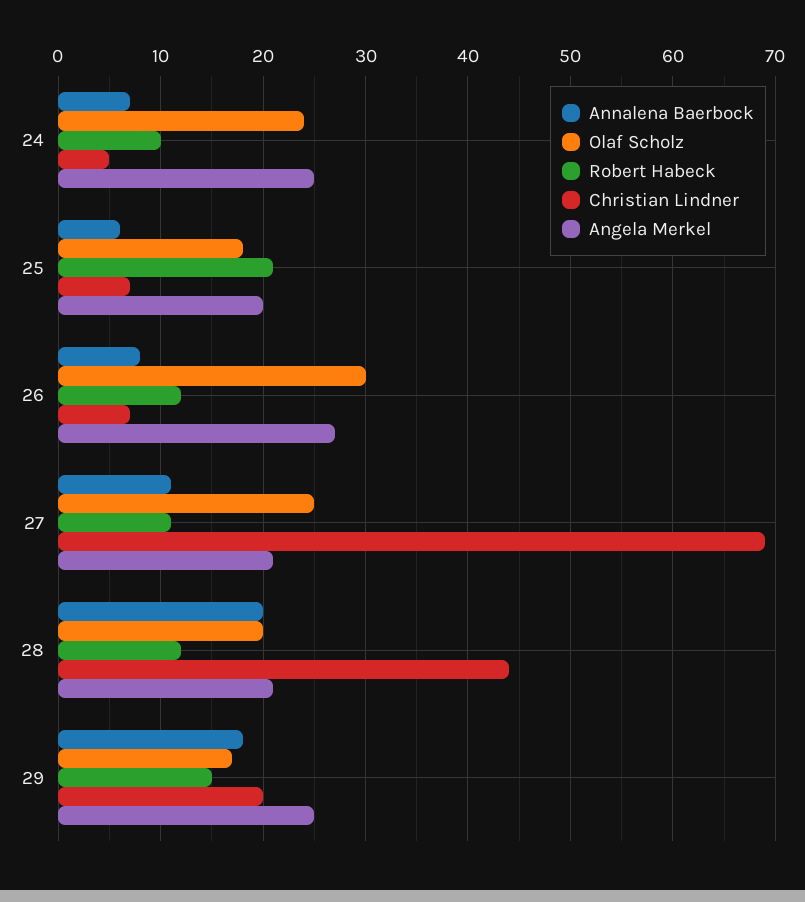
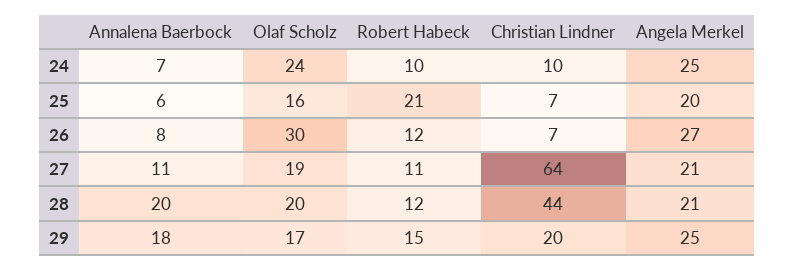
Christian Lindner, 24: 5 -> 10
Olaf Scholz, 25: 18 -> 16
Olaf Scholz, 27: 25 -> 19
Christian Lindner, 27: 69 -> 64

